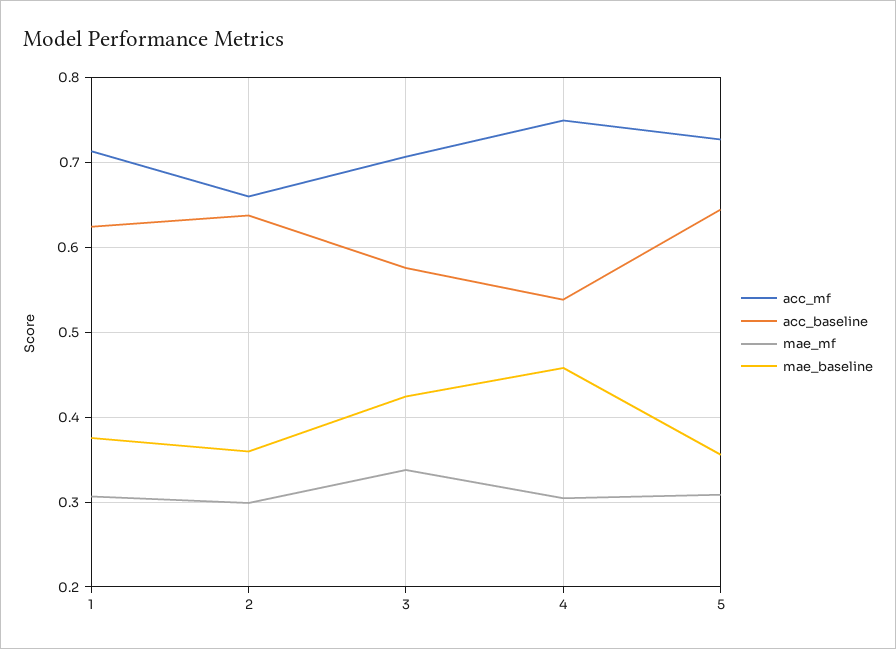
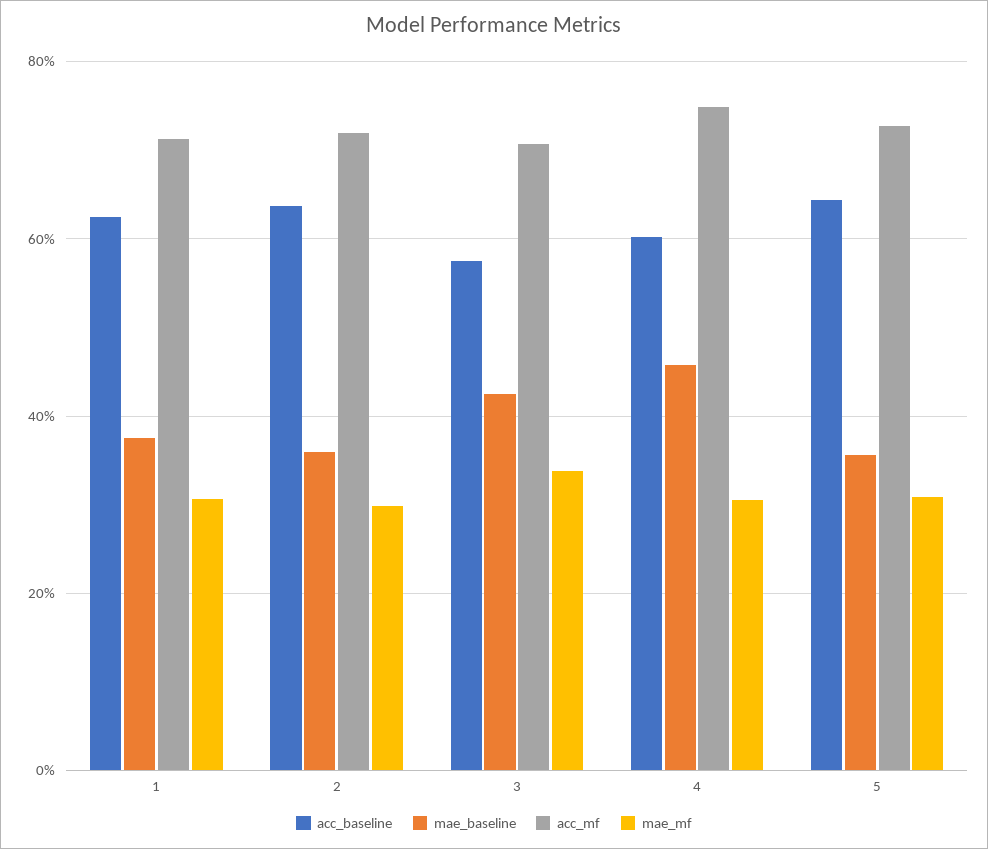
acc_mf, 2: 0.66 -> 0.72
acc_baseline, 4: 0.54 -> 0.6

